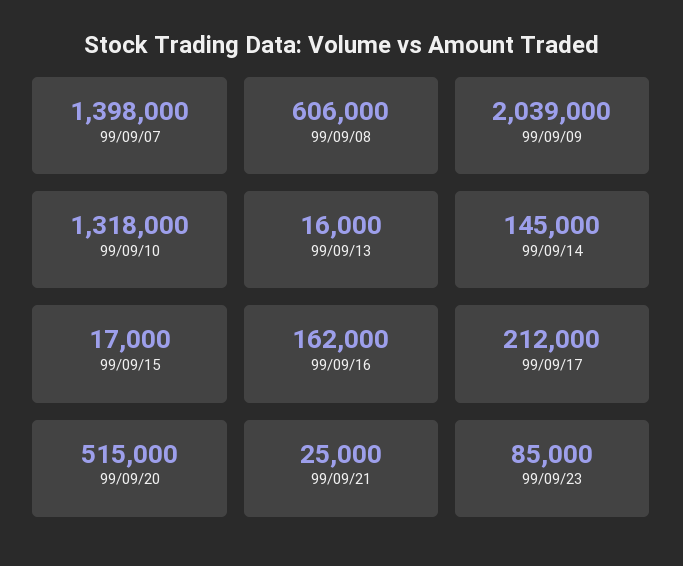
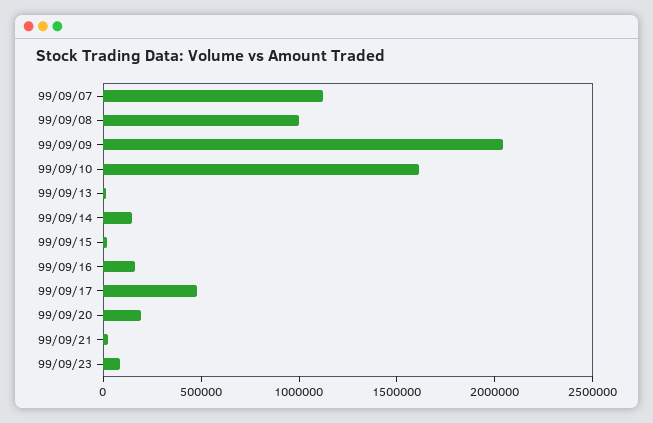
99/09/07: 1398000 -> 1100000
99/09/08: 606000 -> 1000000
99/09/10: 1318000 -> 1600000
99/09/17: 212000 -> 500000
99/09/20: 515000 -> 200000

